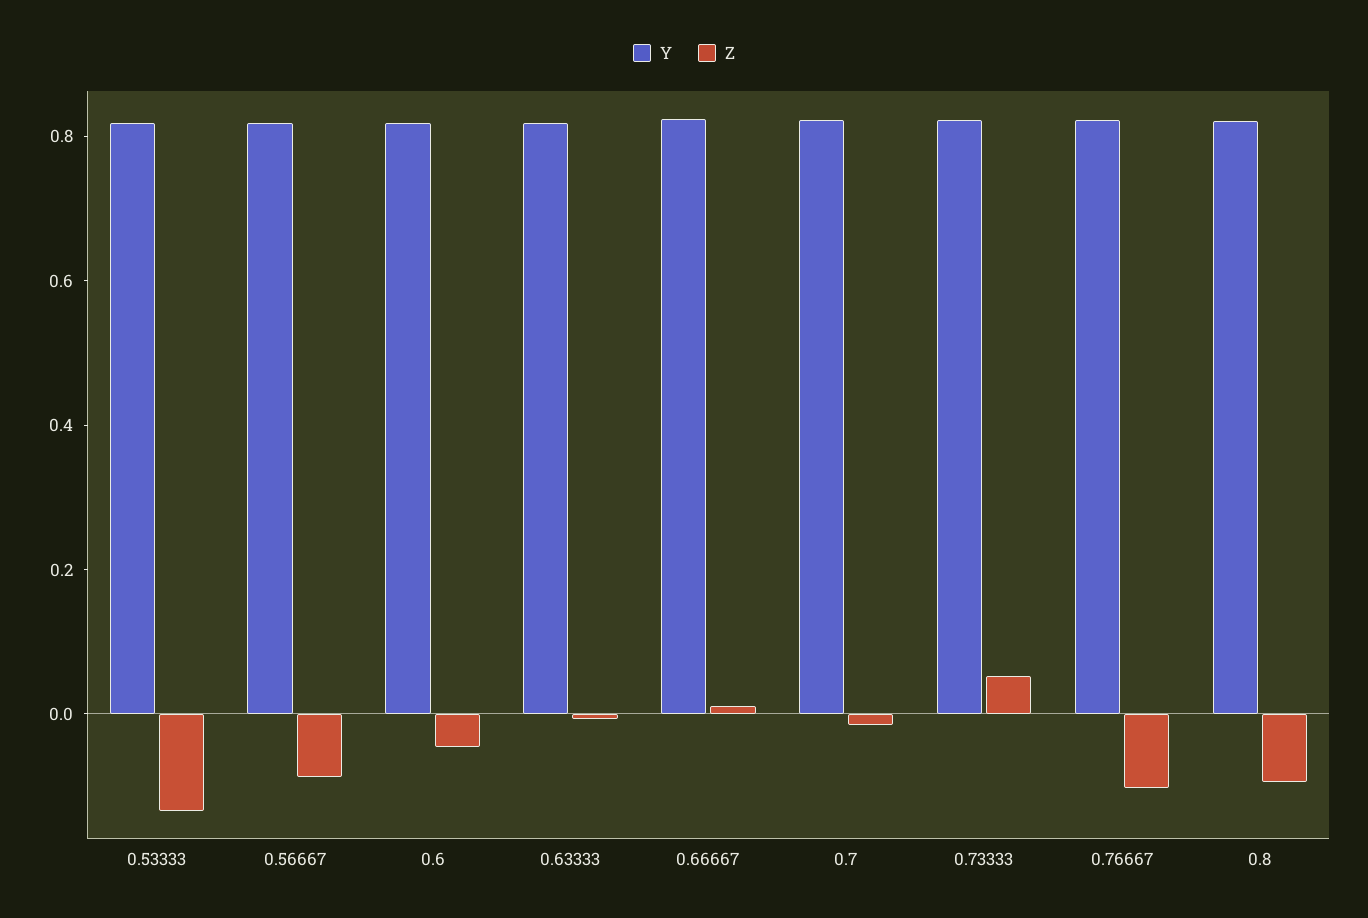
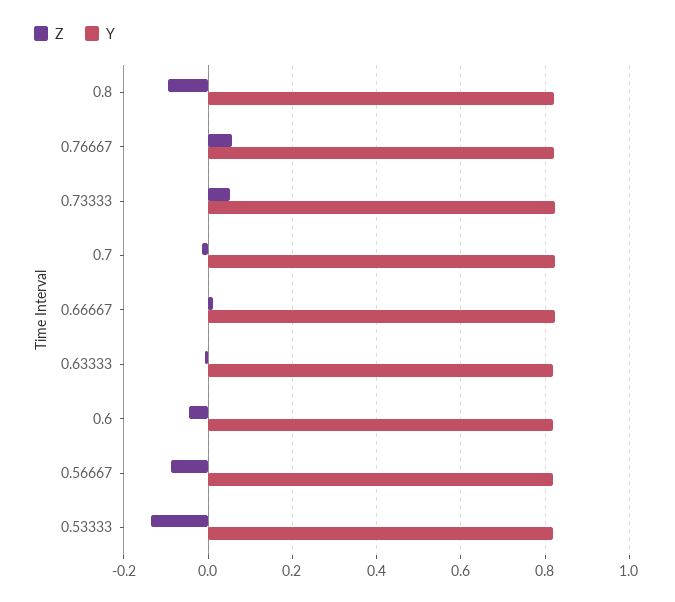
Z, 0.76667: -0.1 -> 0.06

